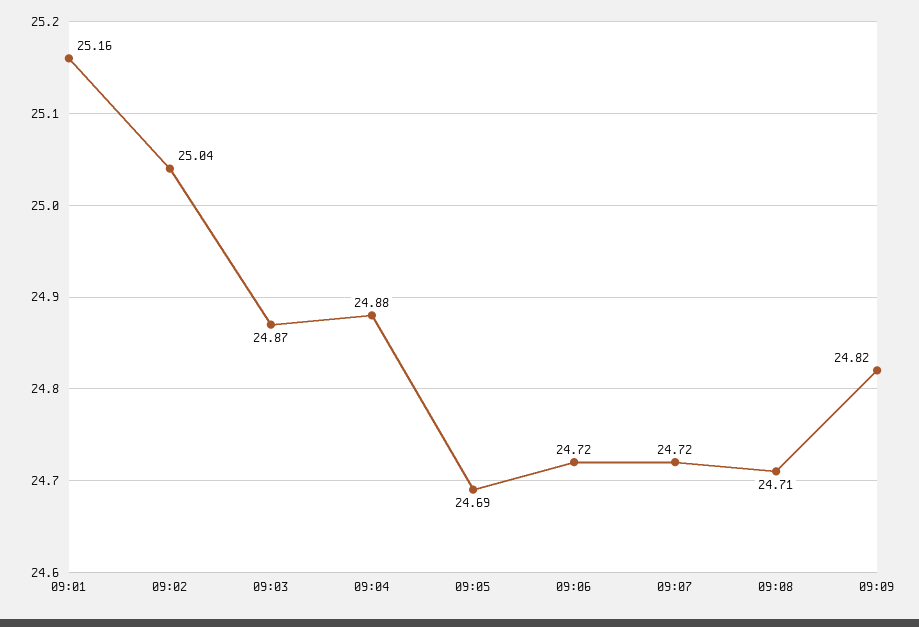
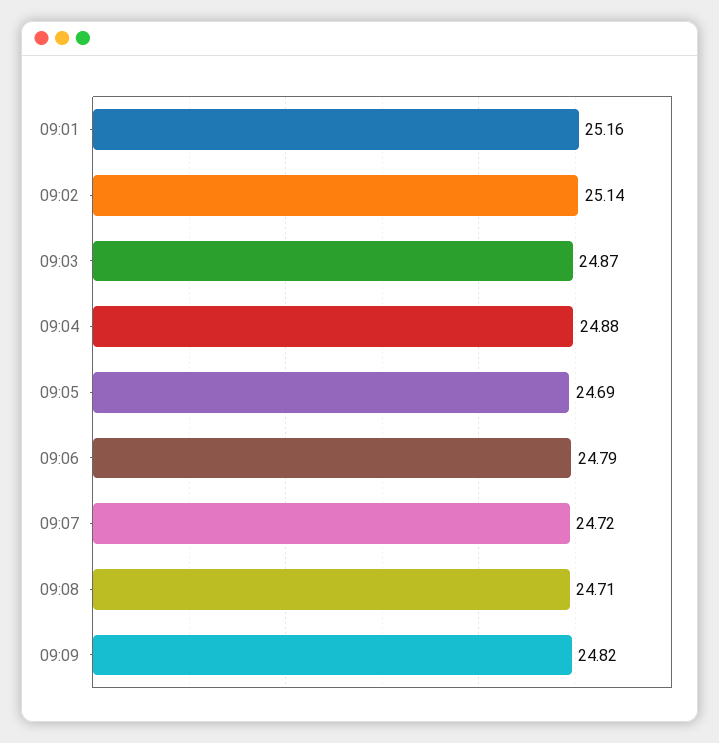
09:02: 25.04 -> 25.14
09:06: 24.72 -> 24.79

